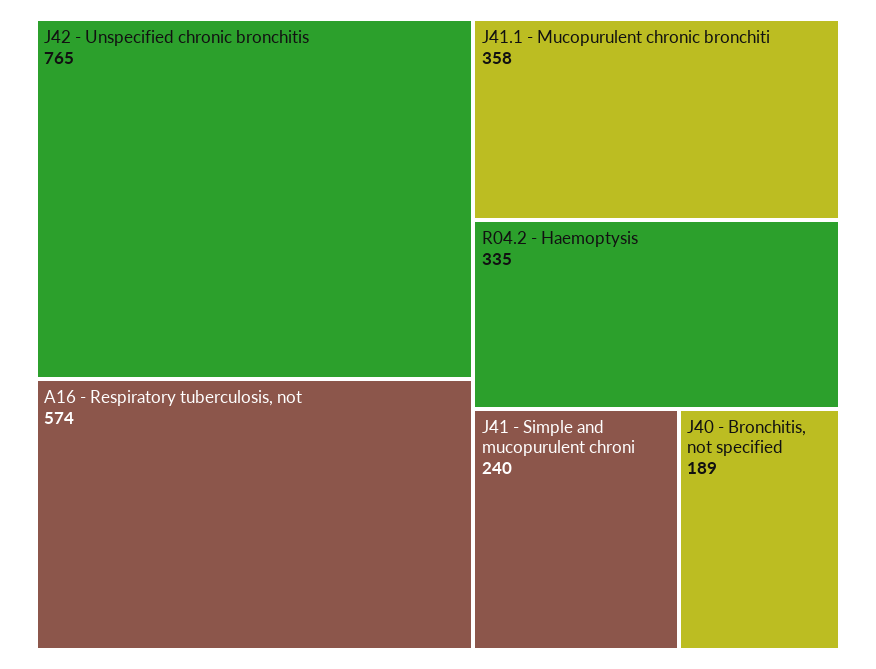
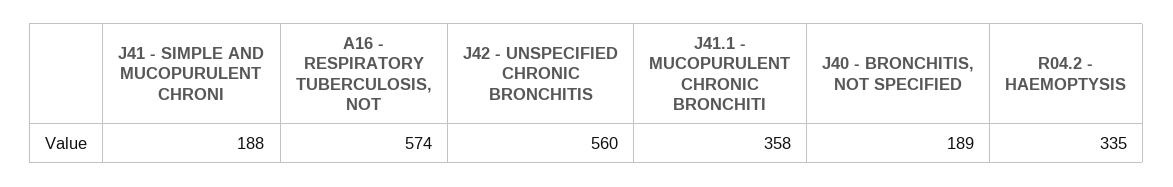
J42 - Unspecified chronic bronchitis: 765 -> 560
J41 - Simple and mucopurulent chroni: 240 -> 188

